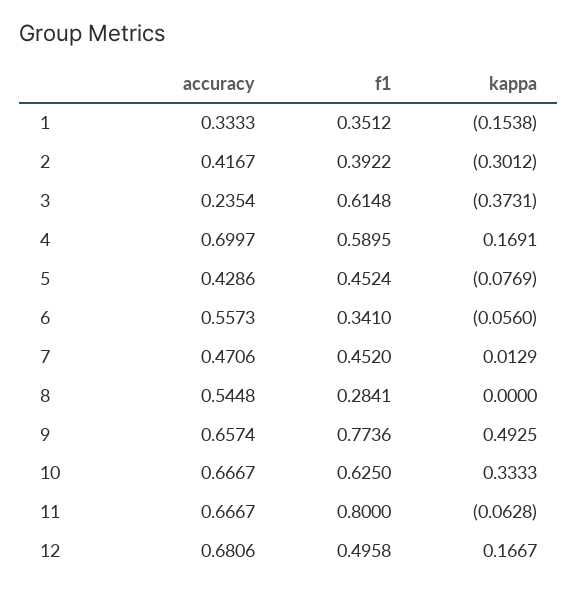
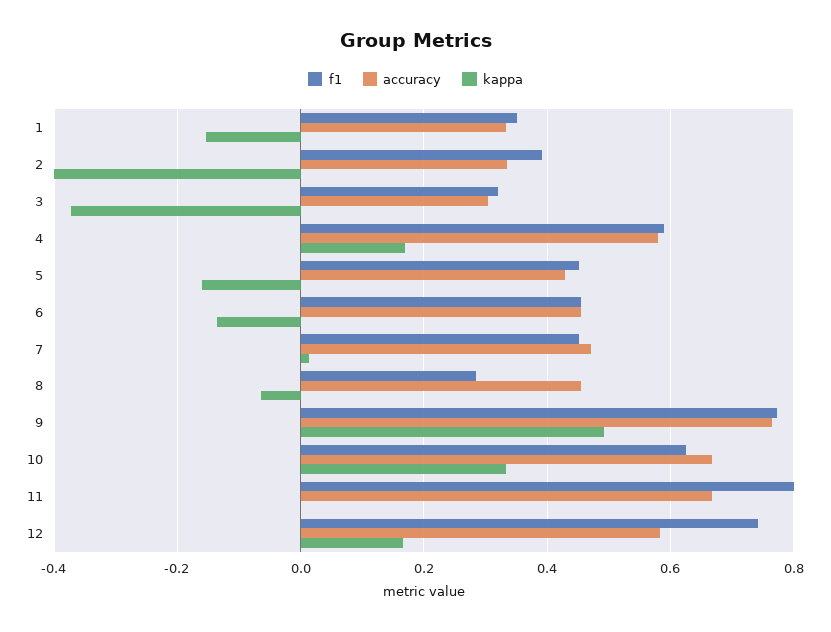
accuracy, 2: 0.4167 -> 0.34
kappa, 2: -0.3012 -> -0.4
accuracy, 3: 0.2354 -> 0.3
f1, 3: 0.6148 -> 0.32
accuracy, 4: 0.6997 -> 0.58
kappa, 5: -0.0769 -> -0.16
accuracy, 6: 0.5573 -> 0.46
f1, 6: 0.341 -> 0.46
kappa, 6: -0.056 -> -0.14
accuracy, 8: 0.5448 -> 0.46
kappa, 8: 0 -> -0.06
accuracy, 9: 0.6574 -> 0.76
kappa, 11: -0.0628 -> 0
accuracy, 12: 0.6806 -> 0.58
f1, 12: 0.4958 -> 0.74

